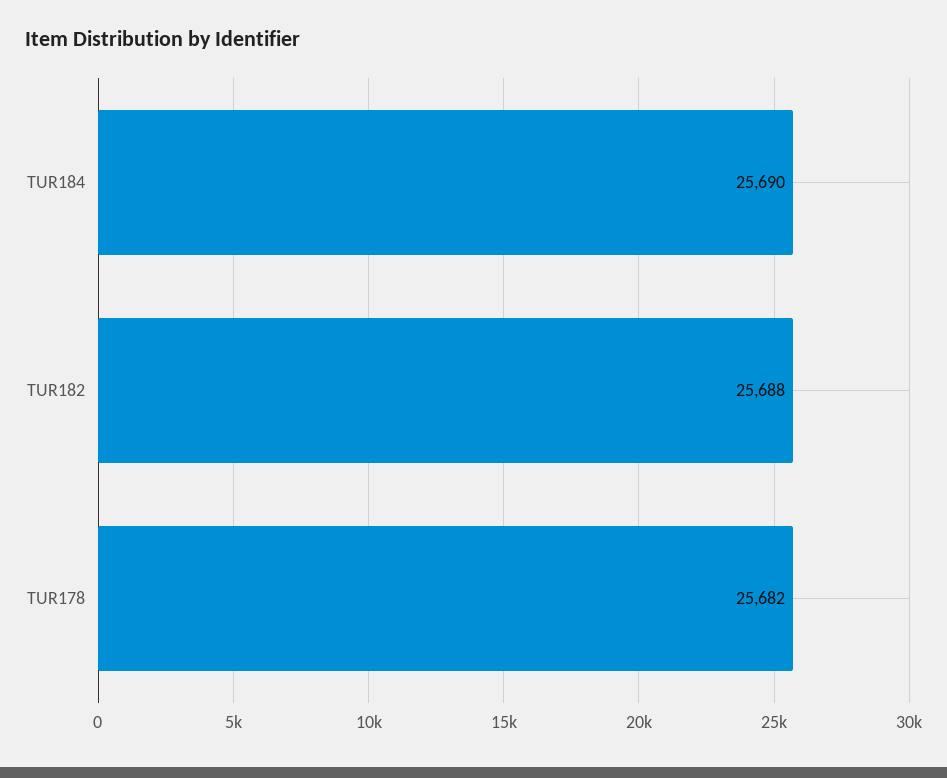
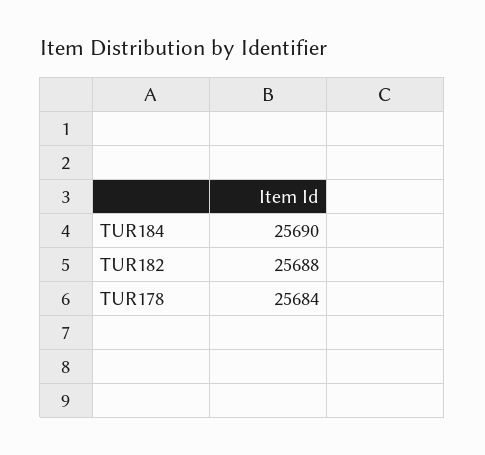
TUR178: 25682 -> 25684

